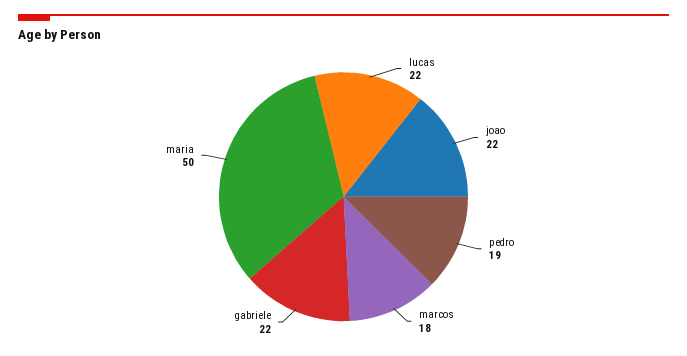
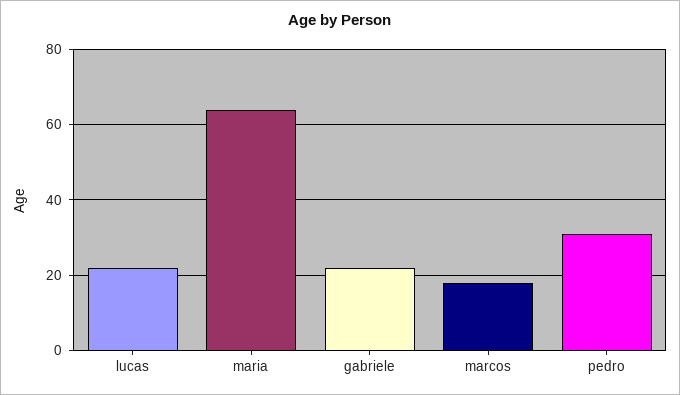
joao: 22 -> none
pedro: 19 -> 30
maria: 50 -> 65

